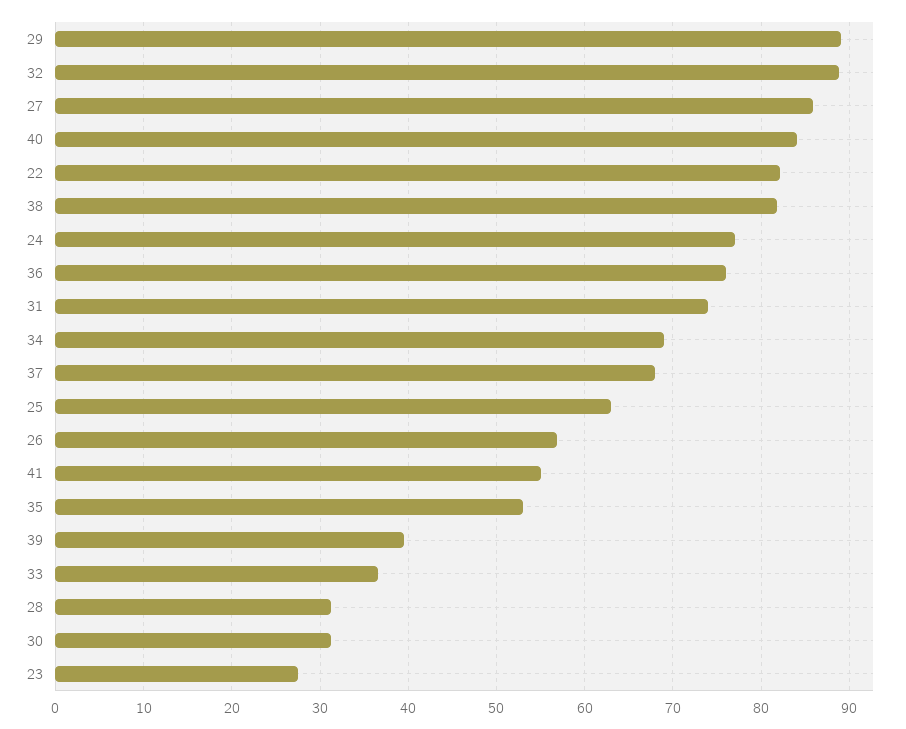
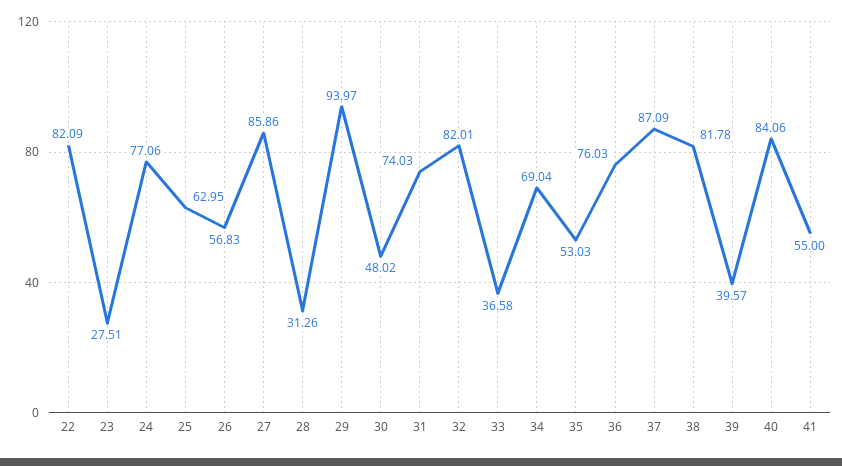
29: 89 -> 93.97
32: 89 -> 82.01
37: 68 -> 87.09
30: 31 -> 48.02

